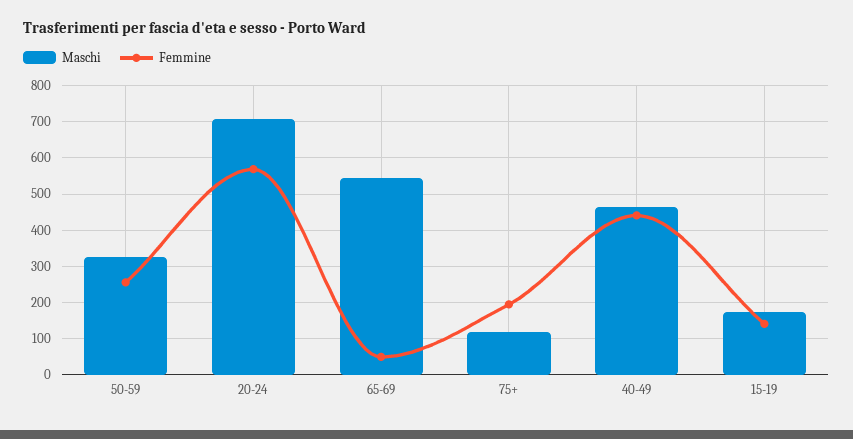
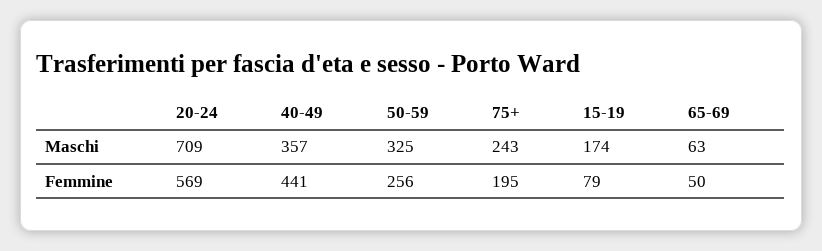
Maschi, 65-69: 540 -> 63
Maschi, 75+: 120 -> 243
Maschi, 40-49: 460 -> 357
Femmine, 15-19: 140 -> 79

